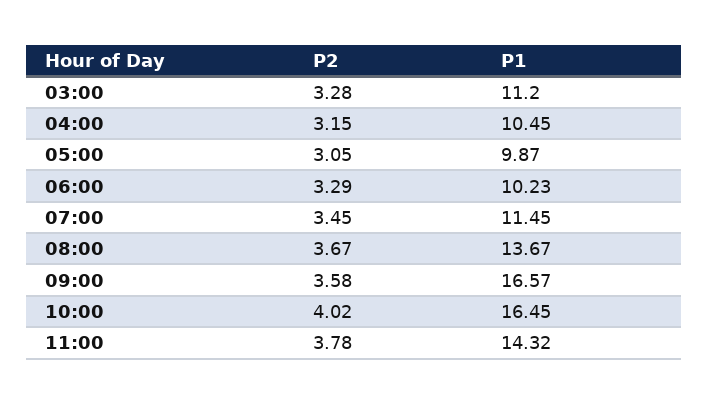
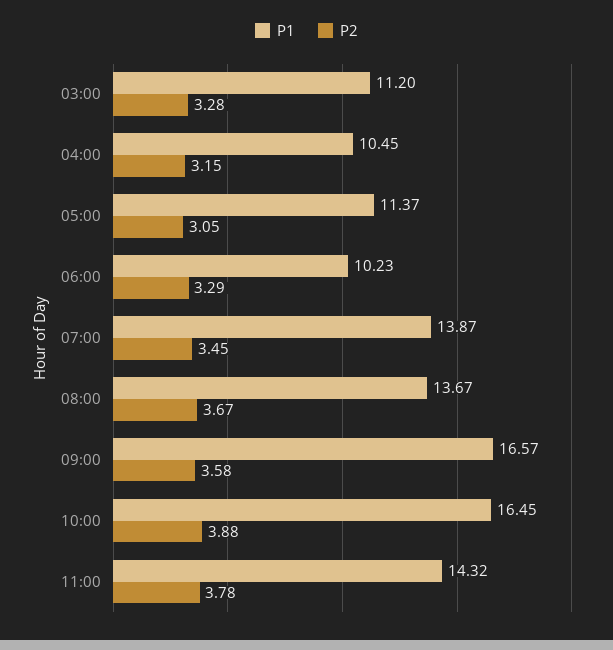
P1, 05:00: 9.87 -> 11.37
P1, 07:00: 11.45 -> 13.87
P2, 10:00: 4.02 -> 3.88

